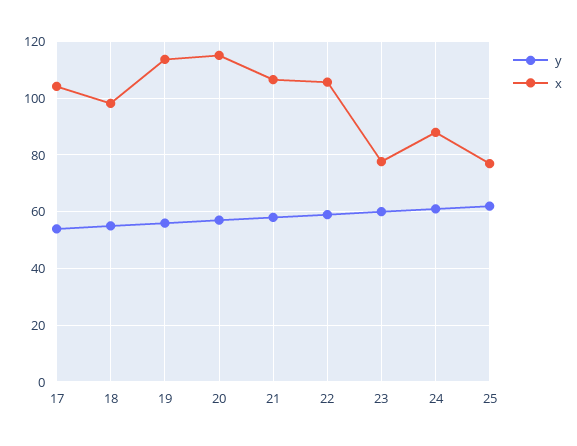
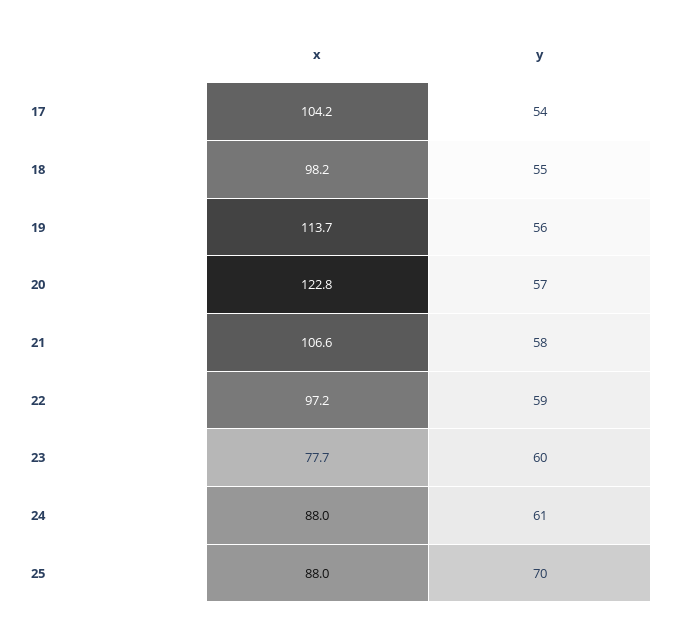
x, 20: 115 -> 122.8
x, 22: 105 -> 97.2
y, 25: 62.5 -> 70
x, 25: 77.5 -> 88

